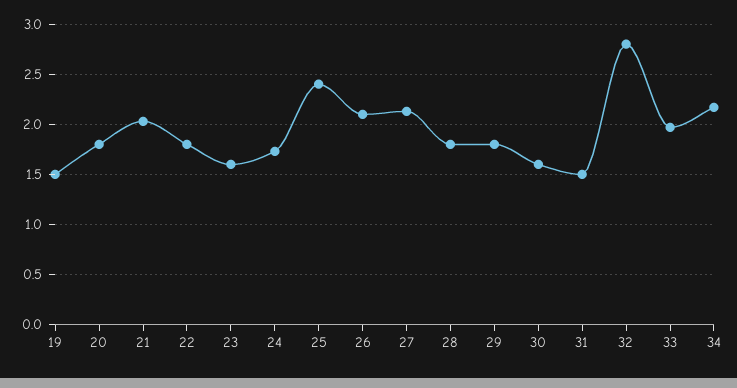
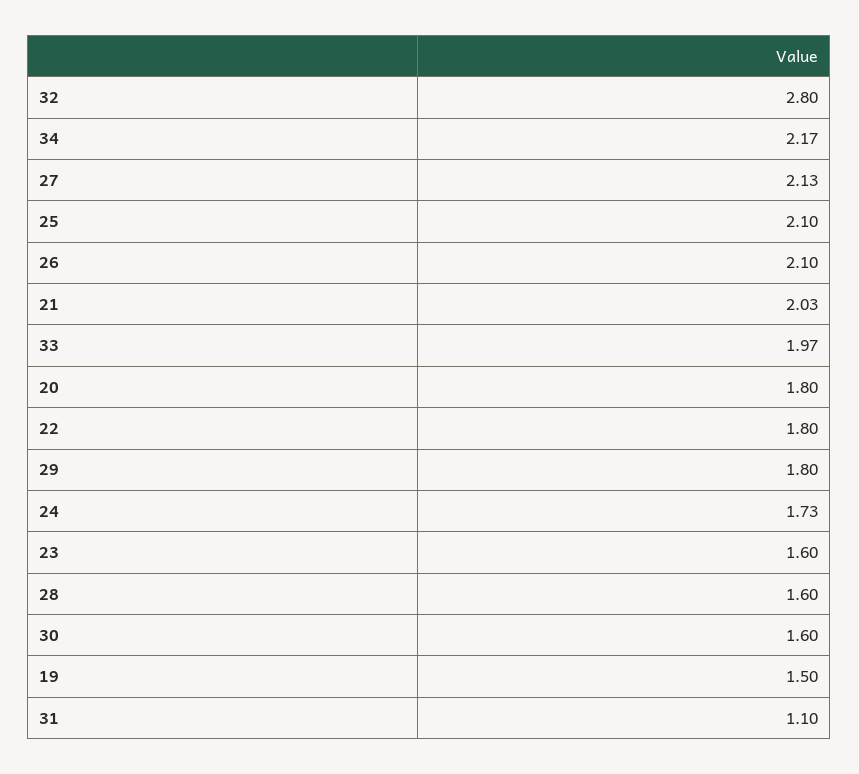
25: 2.4 -> 2.1
28: 1.8 -> 1.6
31: 1.5 -> 1.1

